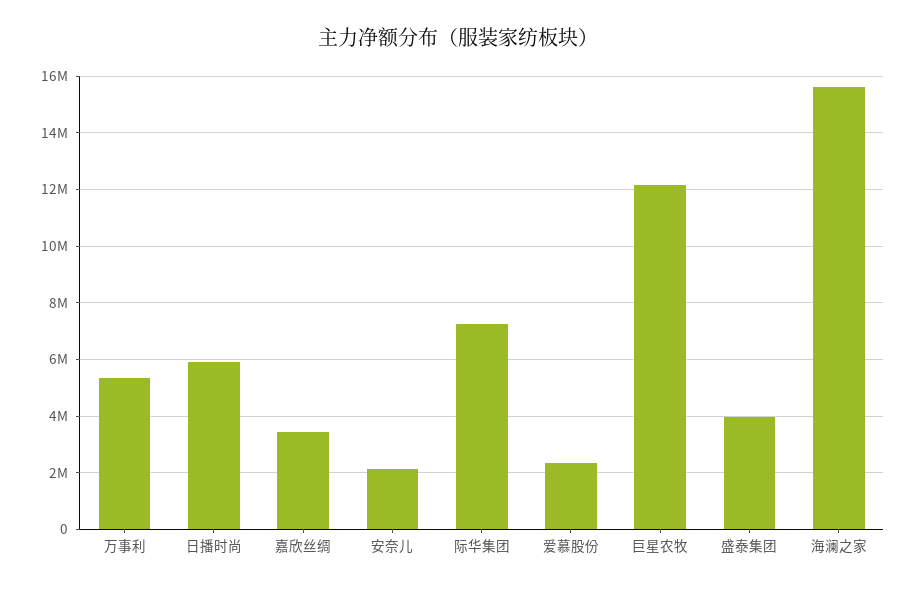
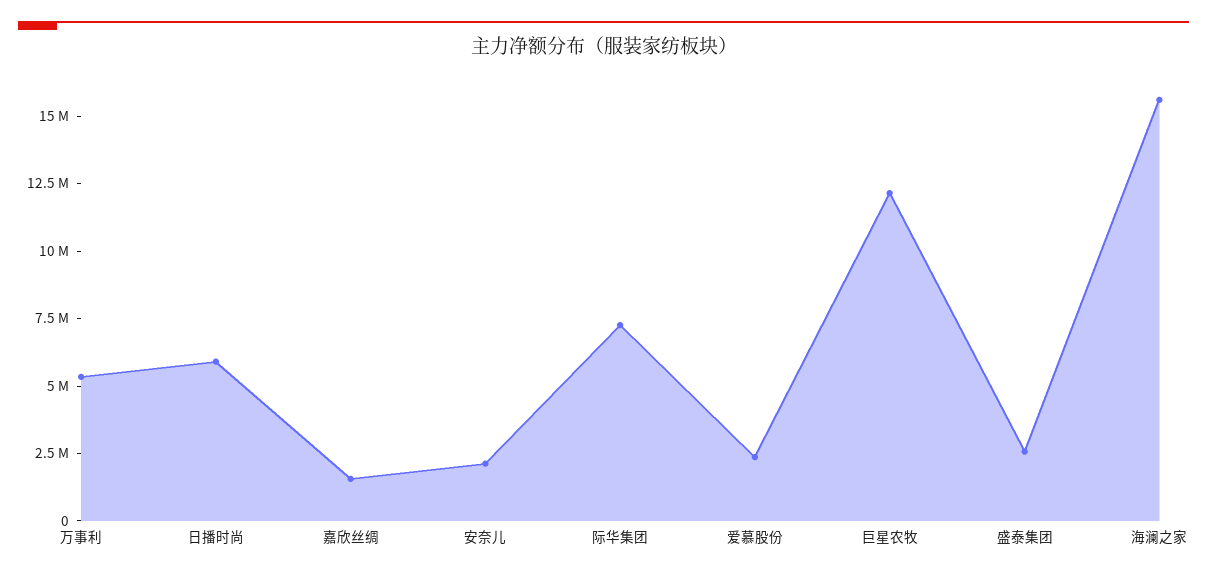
嘉欣丝绸: 3500000 -> 1500000
盛泰集团: 4000000 -> 2500000

